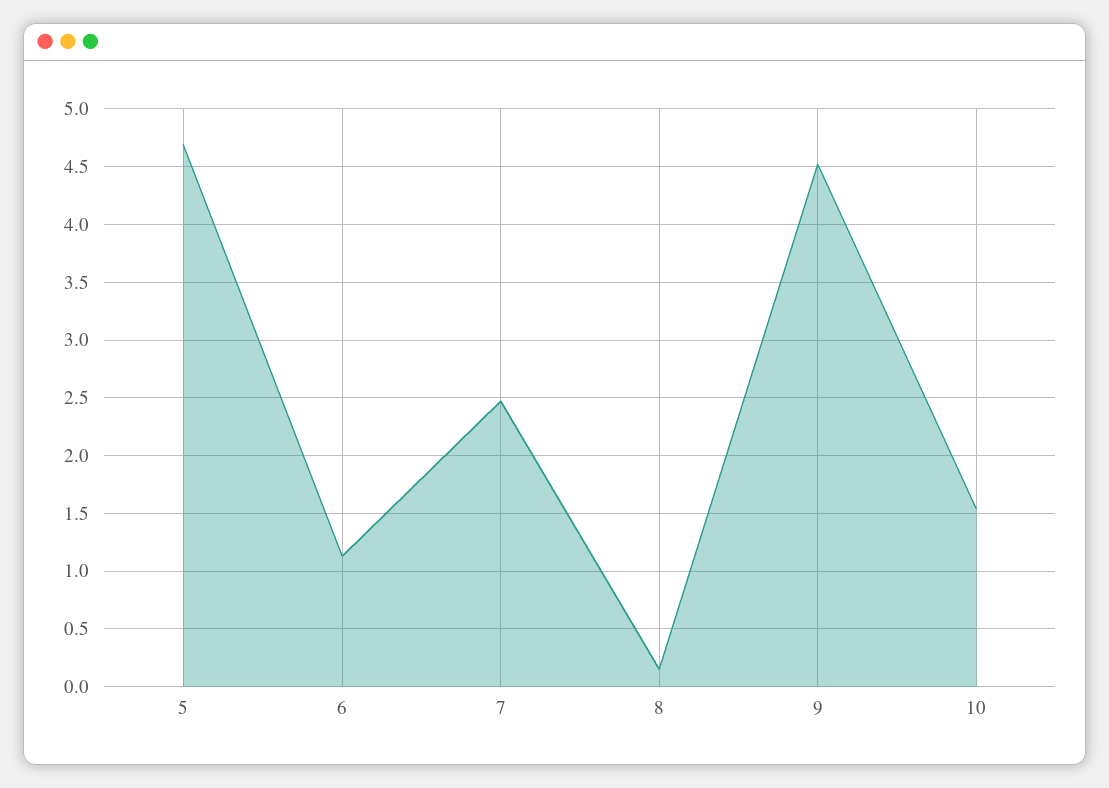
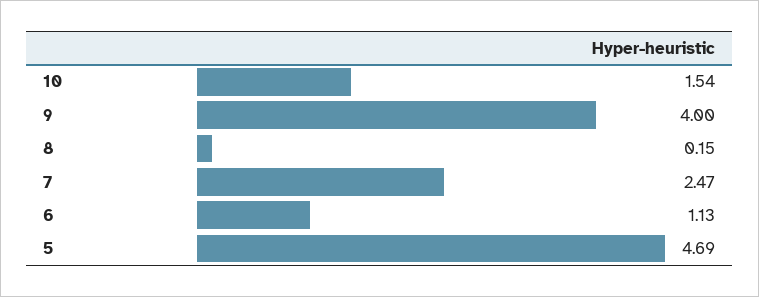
9: 4.5 -> 4

